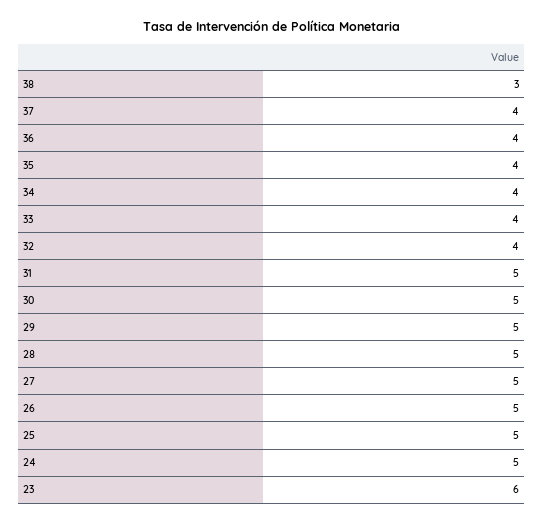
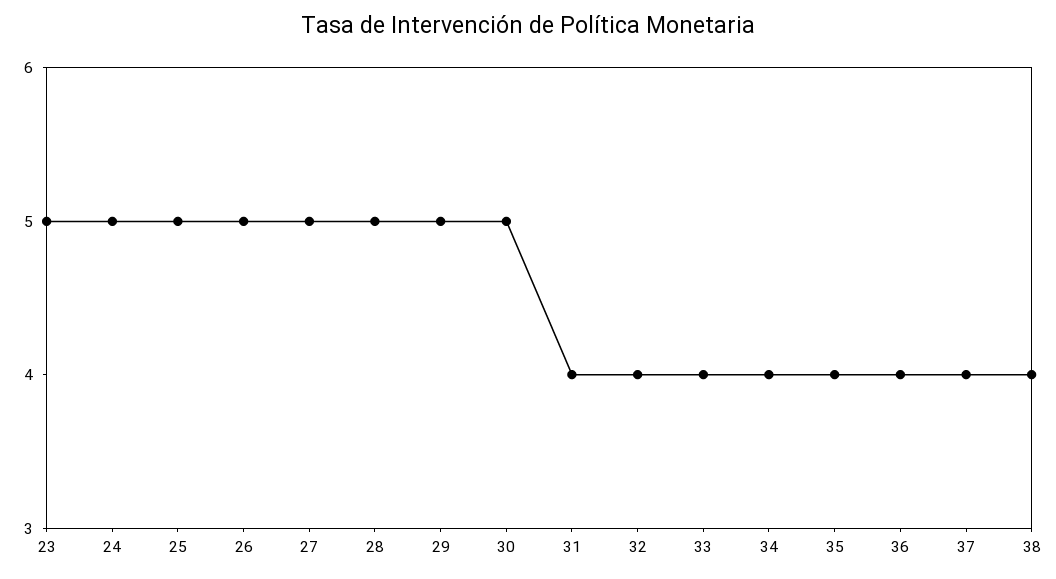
38: 3 -> 4
31: 5 -> 4
23: 6 -> 5

